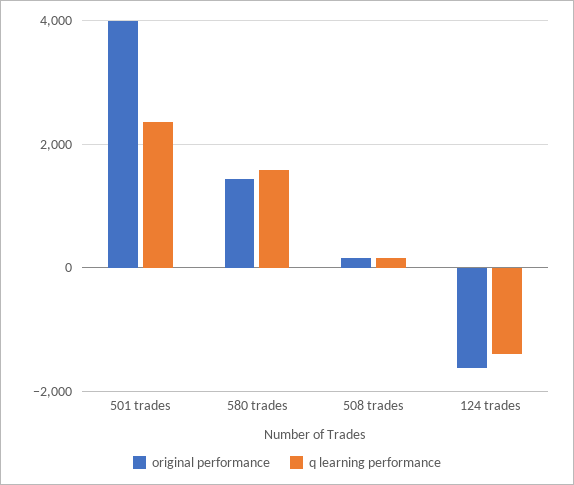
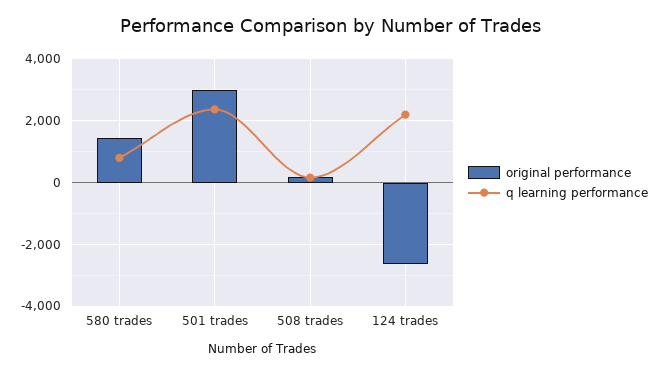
original performance, 501 trades: 4000 -> 3000
q learning performance, 580 trades: 1600 -> 800
original performance, 124 trades: -1600 -> -2600
q learning performance, 124 trades: -1400 -> 2200

